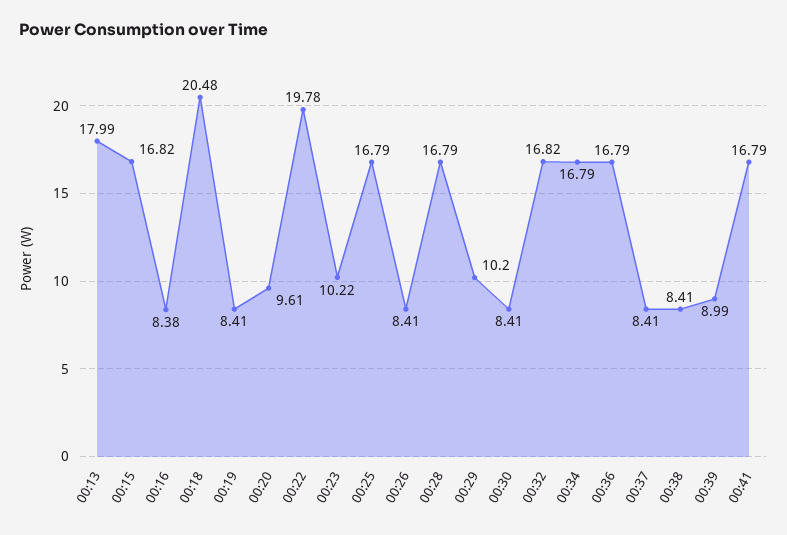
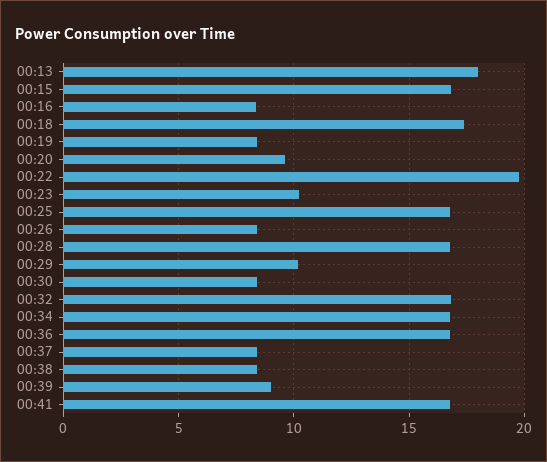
00:18: 20.48 -> 17.5

